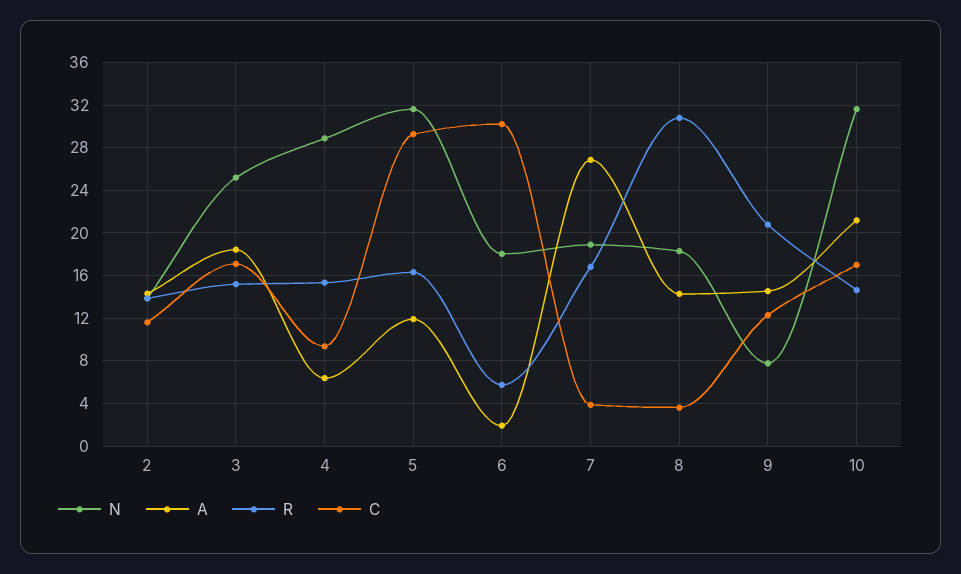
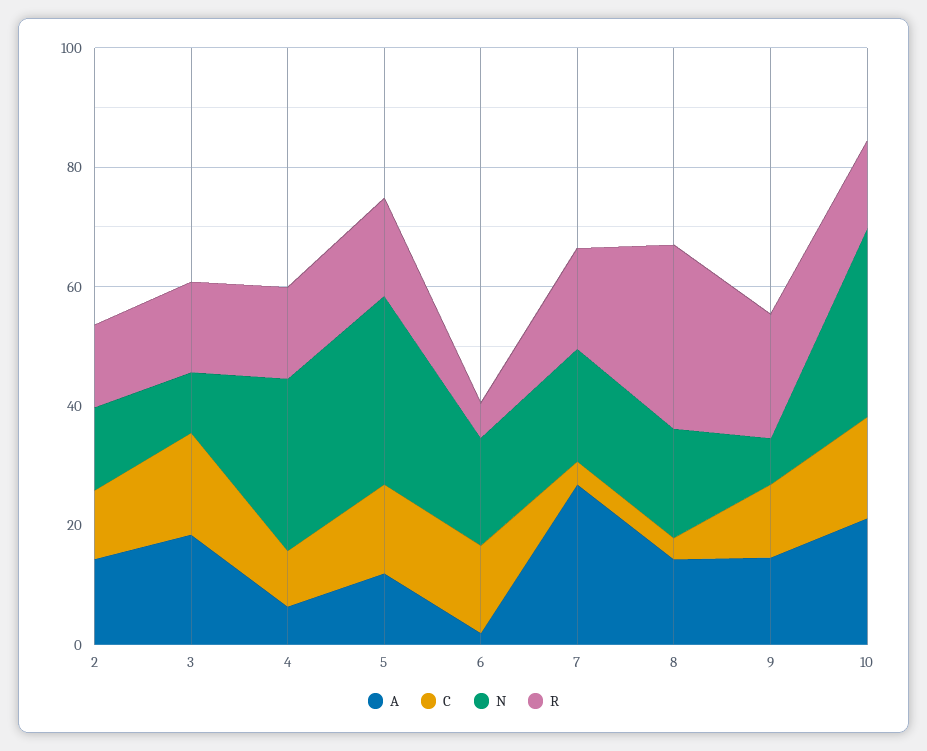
N, 3: 25 -> 10
C, 5: 29 -> 15
C, 6: 30 -> 15

